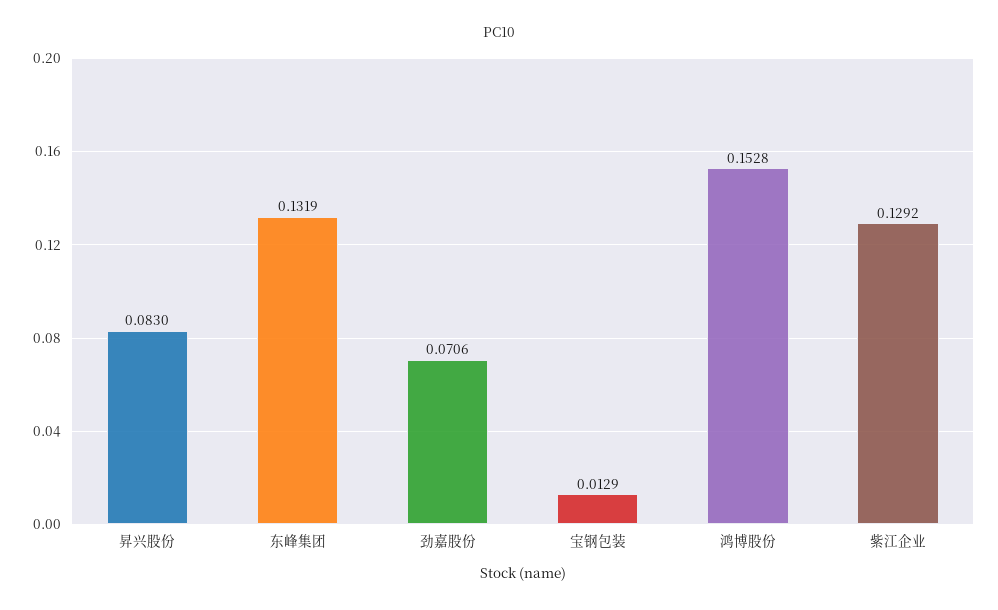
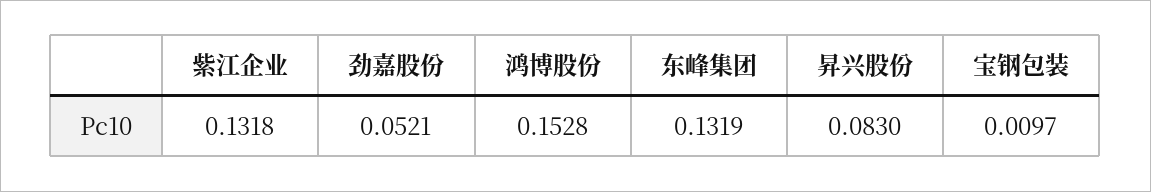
劲嘉股份: 0.0706 -> 0.0521
宝钢包装: 0.0129 -> 0.0097
紫江企业: 0.1292 -> 0.1318

